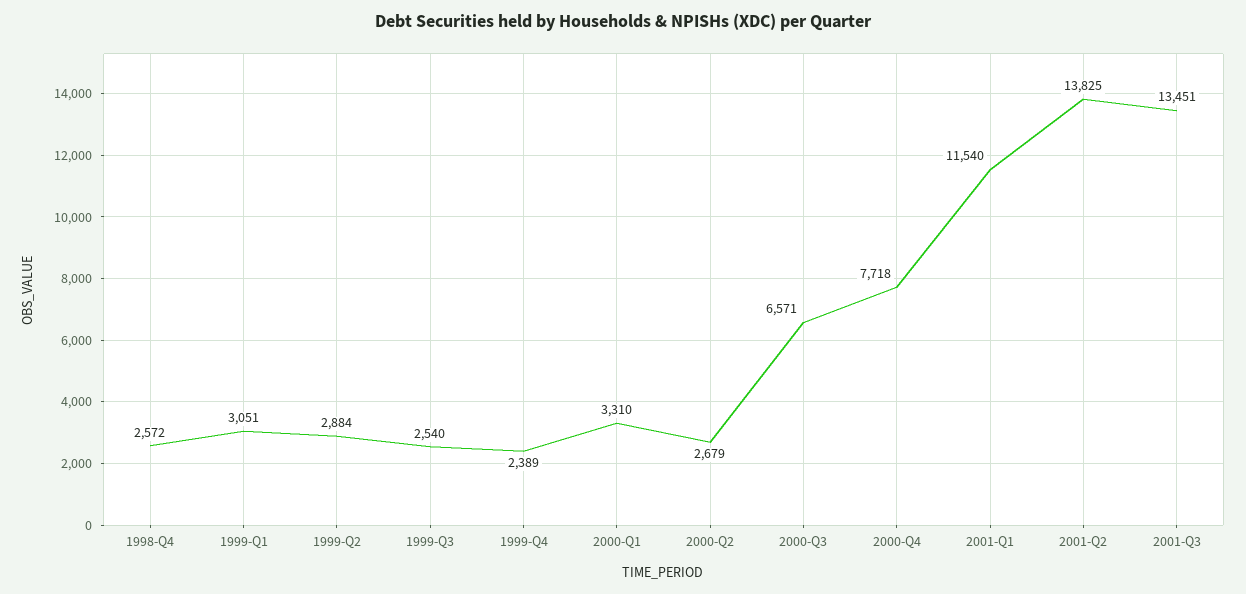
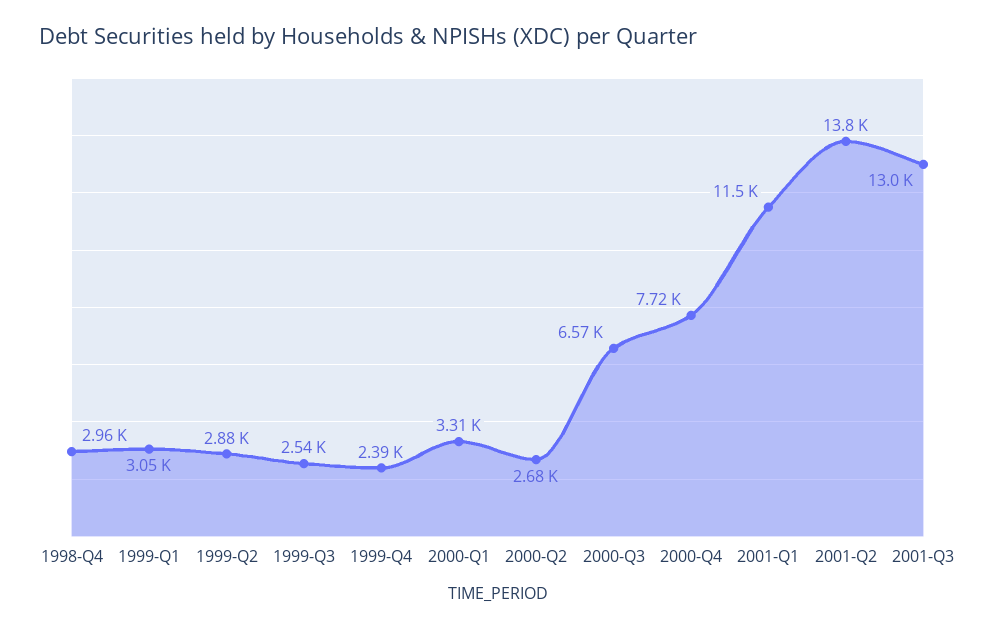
1998-Q4: 2572 -> 2960
2001-Q3: 13451 -> 13000

